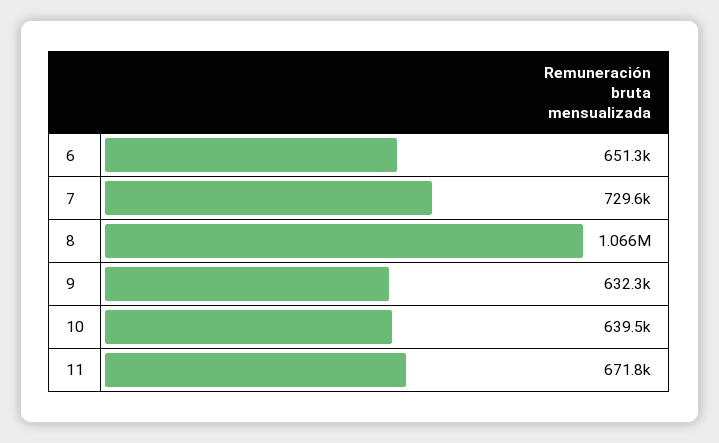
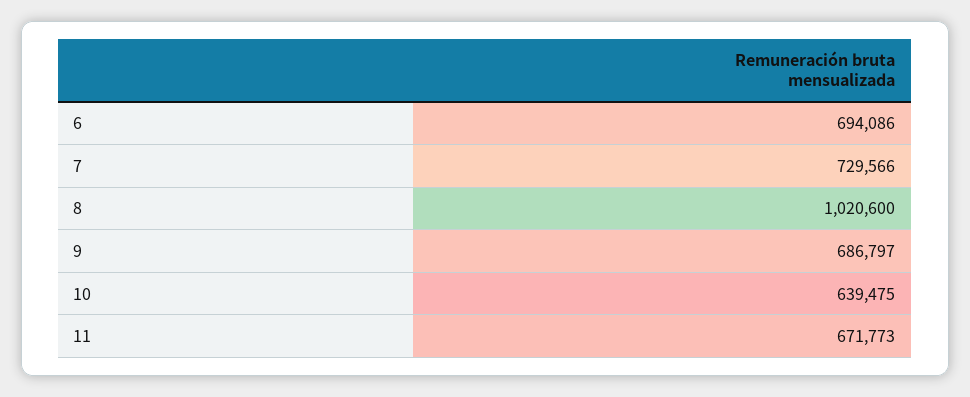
6: 651300 -> 694086
8: 1066000 -> 1020600
9: 632300 -> 686797

